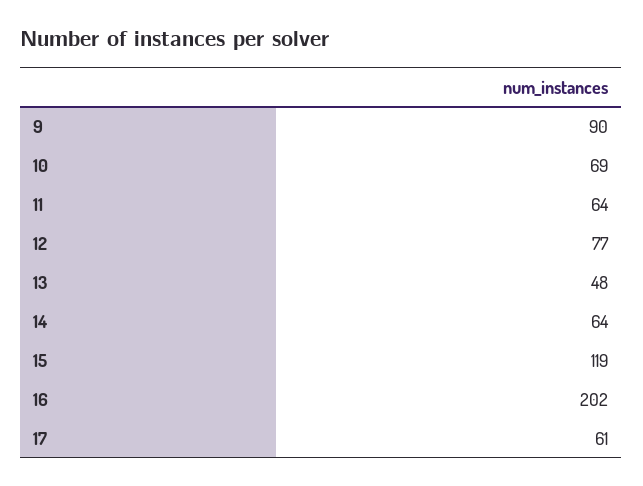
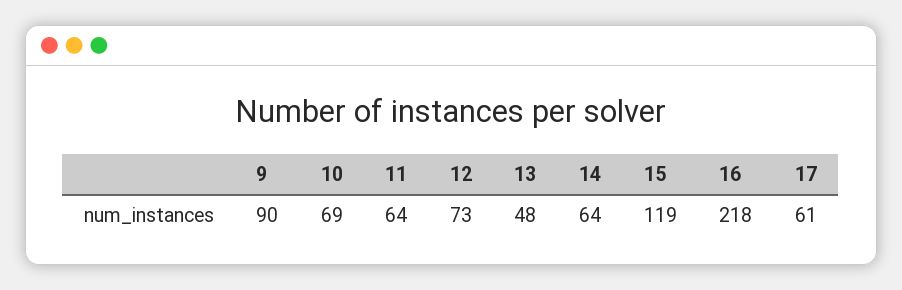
12: 77 -> 73
16: 202 -> 218

